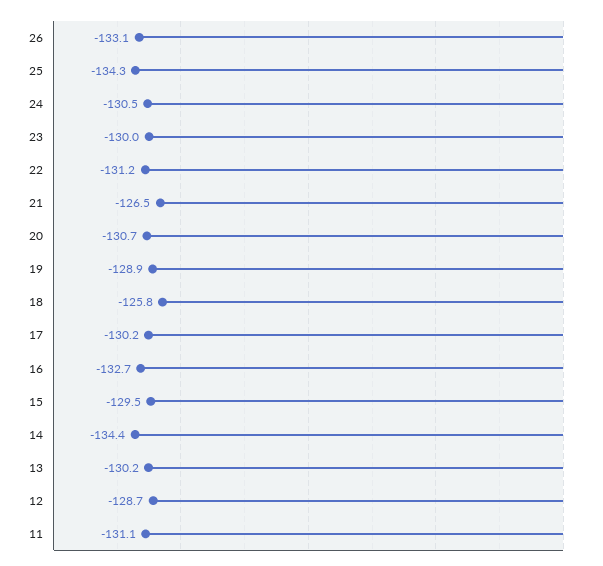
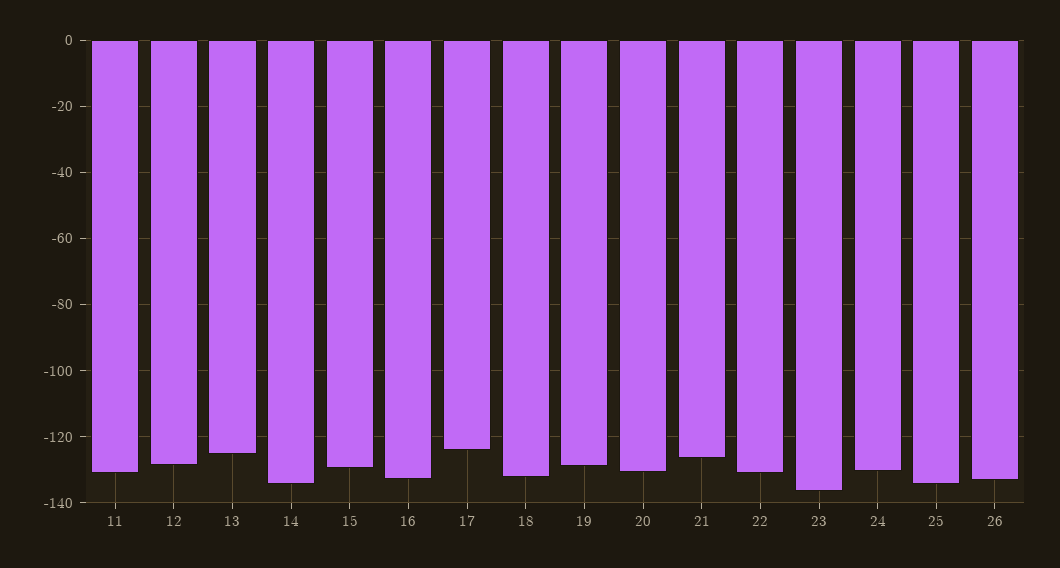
23: -130 -> -136
18: -125.8 -> -132
17: -130.2 -> -124
13: -130.2 -> -126

